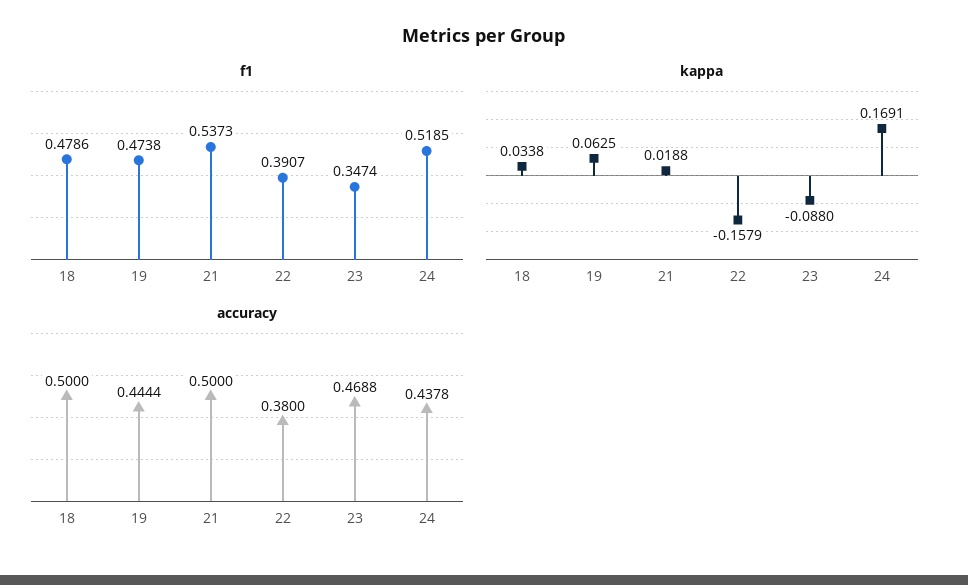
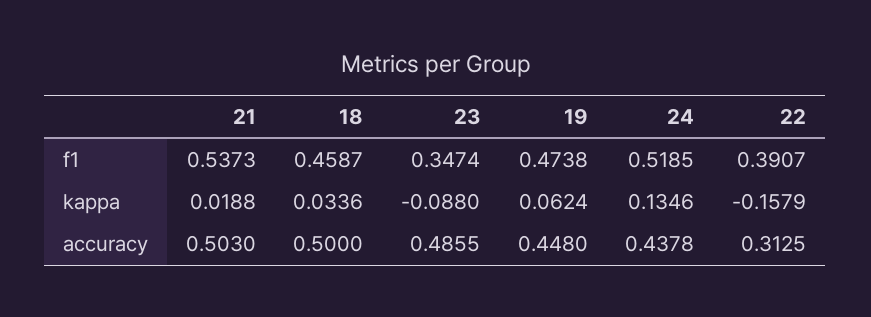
f1, 18: 0.4786 -> 0.4587
kappa, 18: 0.0338 -> 0.0336
kappa, 19: 0.0625 -> 0.0624
kappa, 24: 0.1691 -> 0.1346
accuracy, 19: 0.4444 -> 0.448
accuracy, 21: 0.5 -> 0.503
accuracy, 22: 0.38 -> 0.3125
accuracy, 23: 0.4688 -> 0.4855

